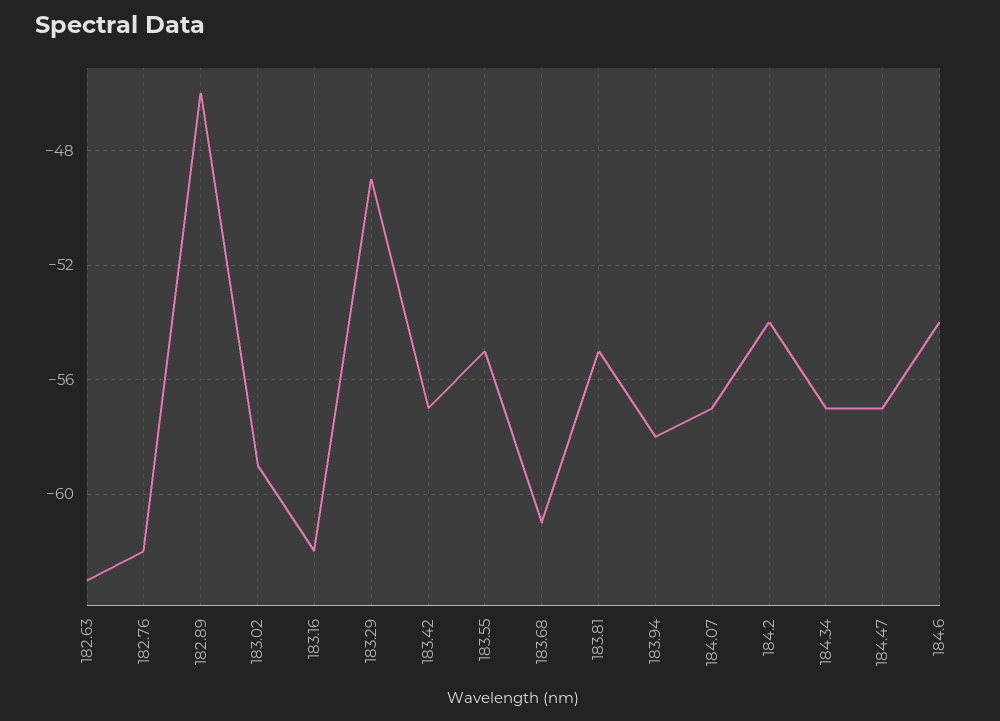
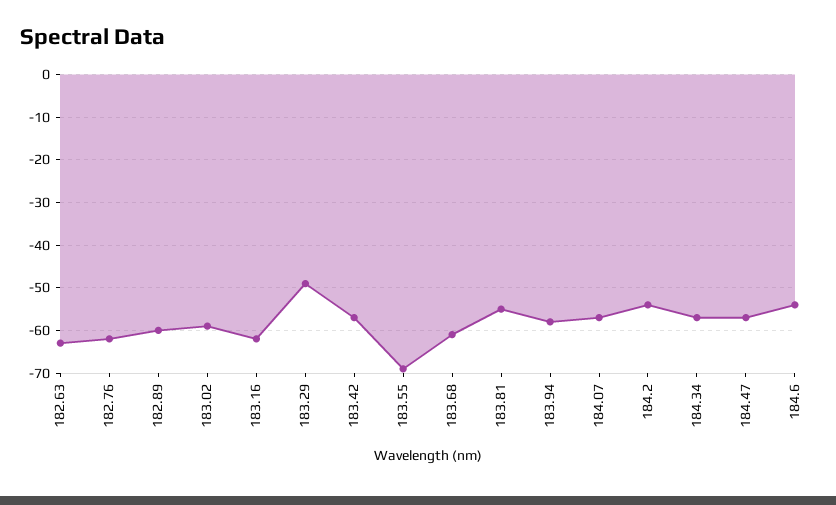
182.89: -46 -> -60
183.55: -55 -> -70

